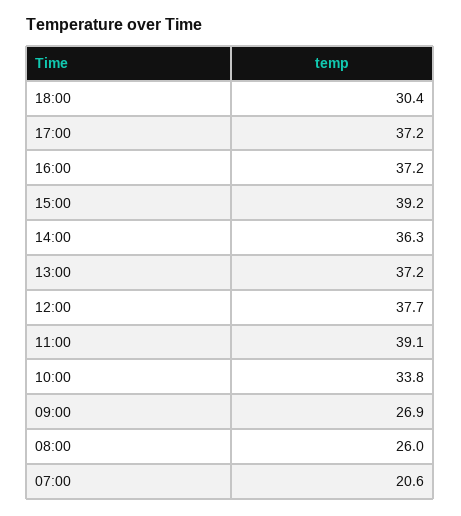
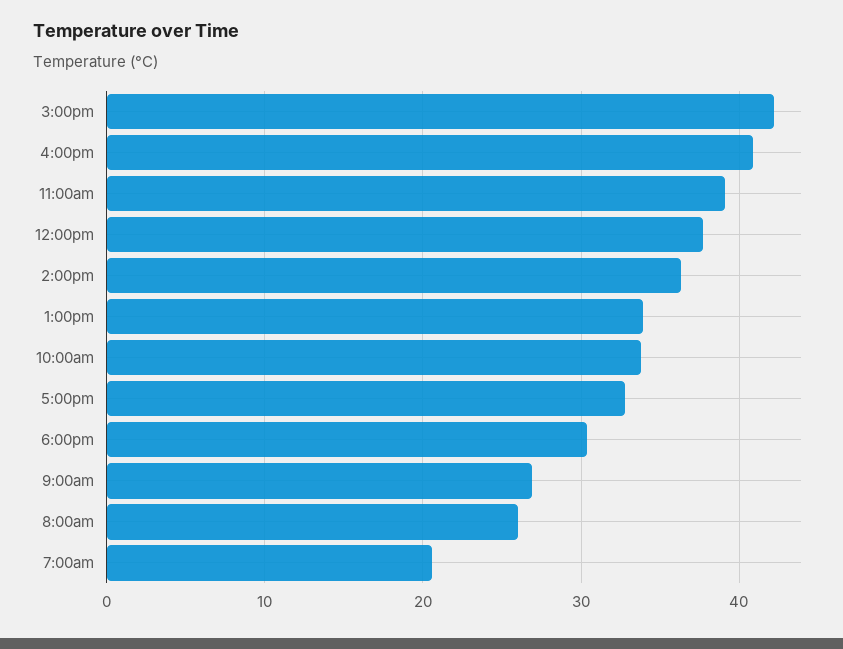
17:00: 37.2 -> 33
16:00: 37.2 -> 41
15:00: 39.2 -> 42
13:00: 37.2 -> 34

